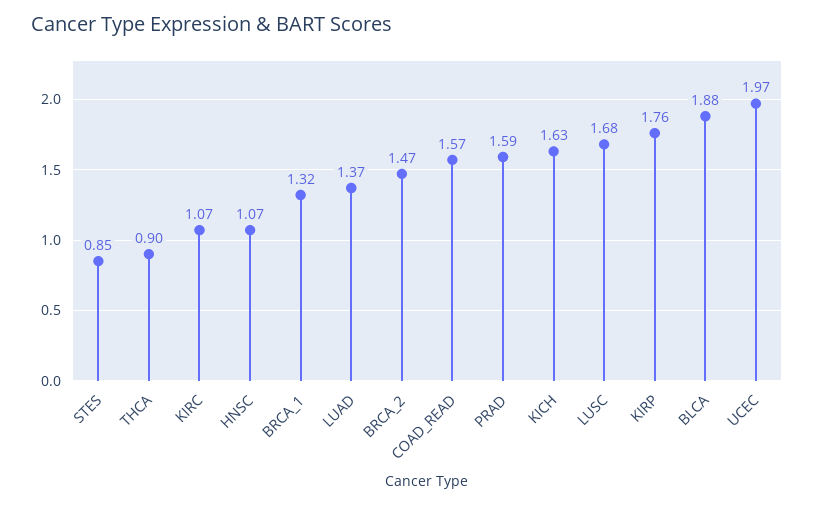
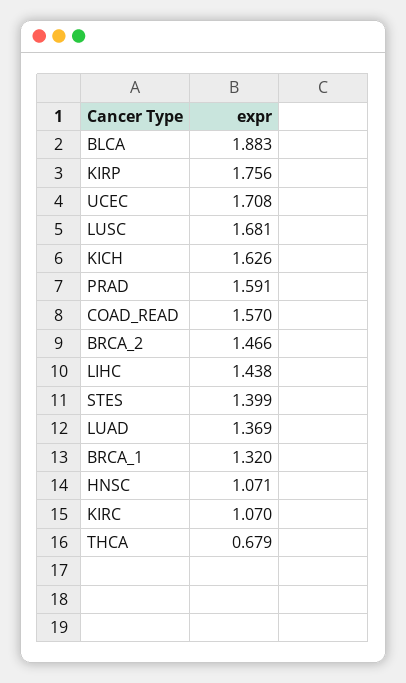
STES: 0.85 -> 1.399
THCA: 0.9 -> 0.679
UCEC: 1.97 -> 1.708
LIHC: none -> 1.438

